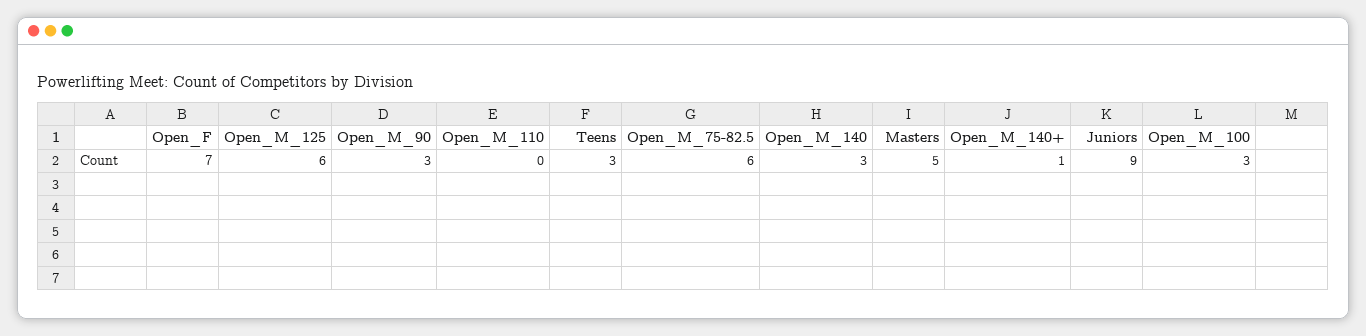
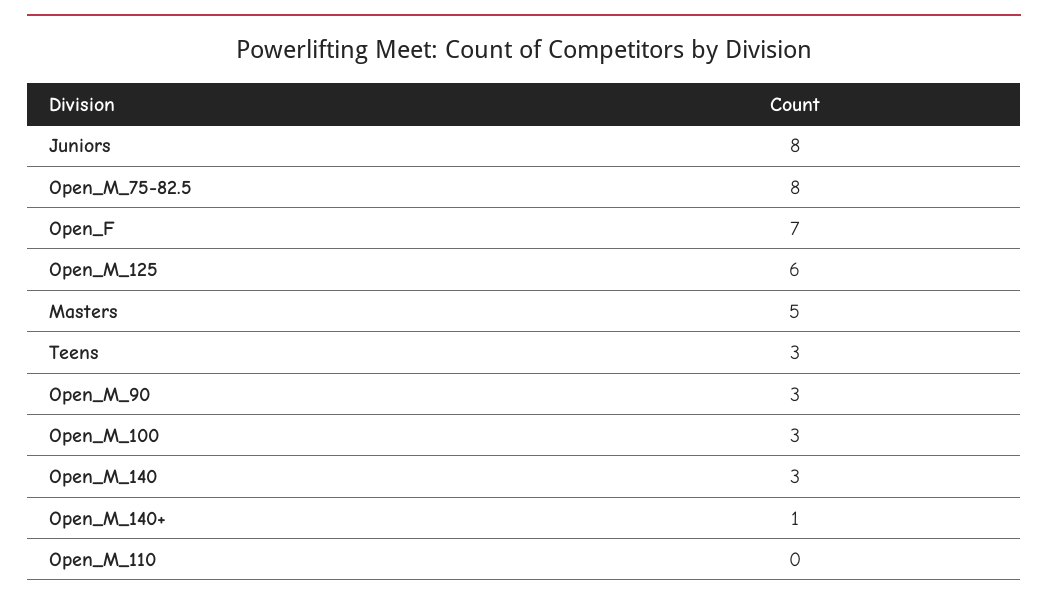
Open_M_75-82.5: 6 -> 8
Juniors: 9 -> 8

